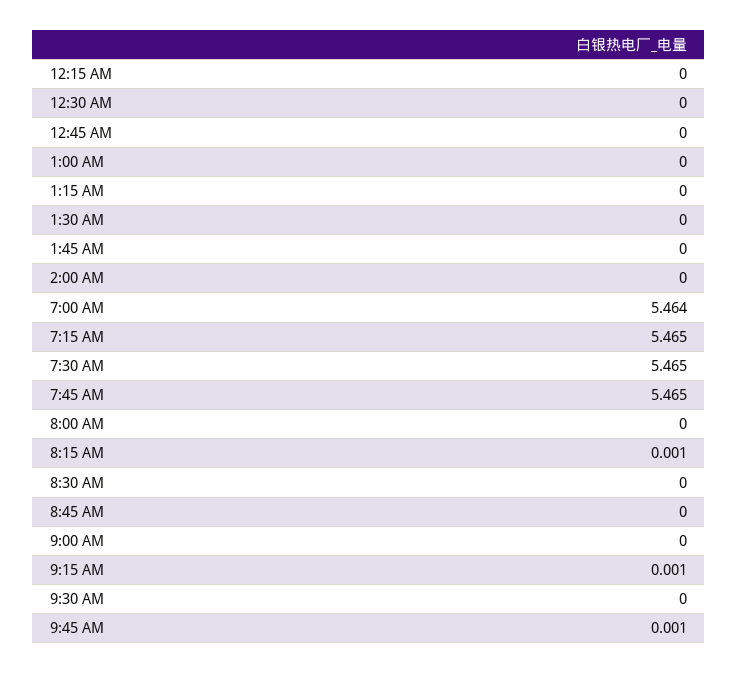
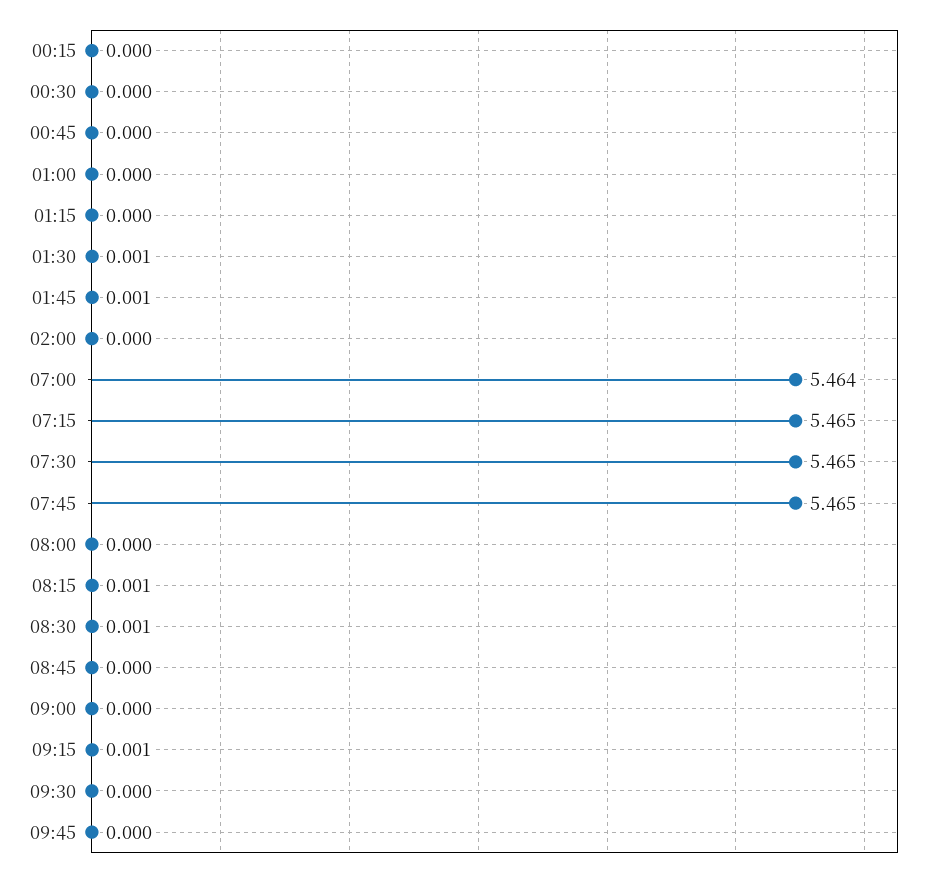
1:30 AM: 0 -> 0.001
1:45 AM: 0 -> 0.001
8:30 AM: 0 -> 0.001
9:45 AM: 0.001 -> 0

